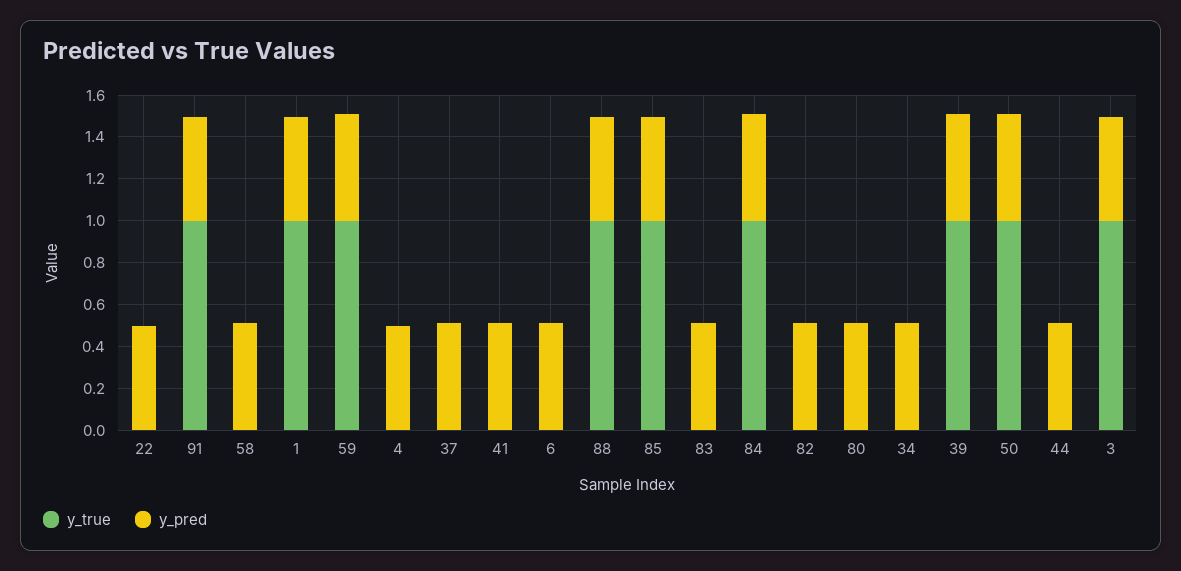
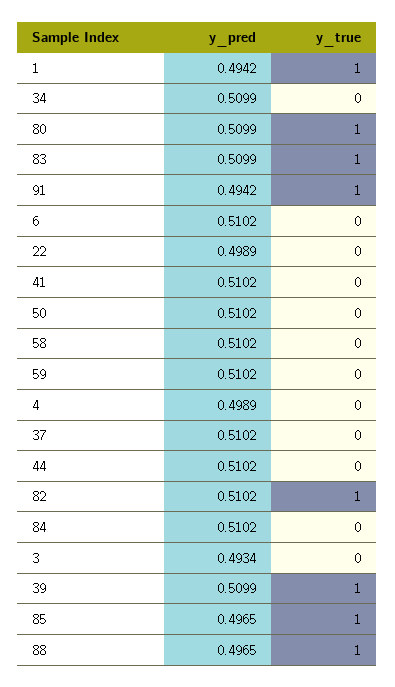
y_true, 59: 1 -> 0
y_true, 83: 0 -> 1
y_true, 84: 1 -> 0
y_true, 82: 0 -> 1
y_true, 80: 0 -> 1
y_true, 50: 1 -> 0
y_true, 3: 1 -> 0

